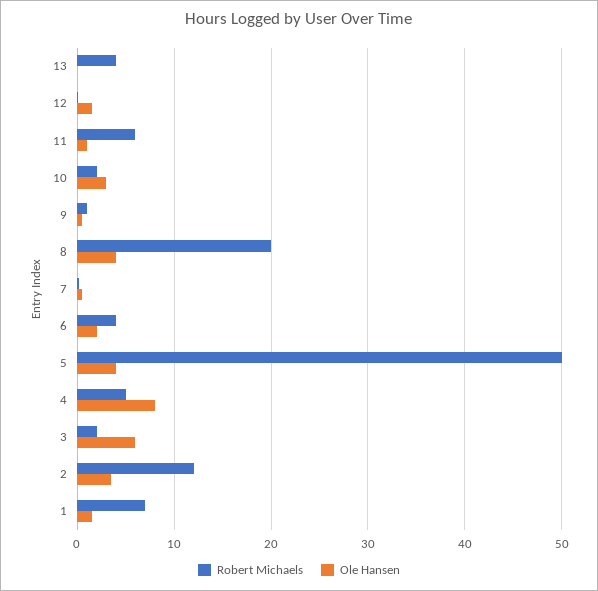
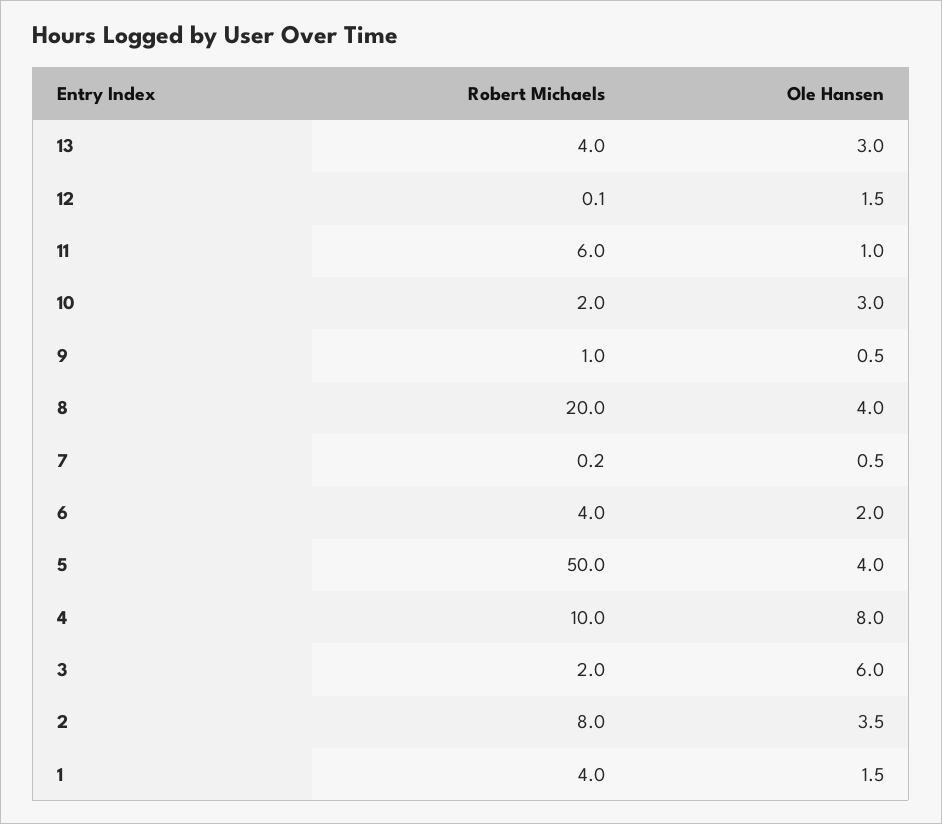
Ole Hansen, 13: 0 -> 3
Robert Michaels, 4: 5 -> 10
Robert Michaels, 2: 12 -> 8
Robert Michaels, 1: 7 -> 4

